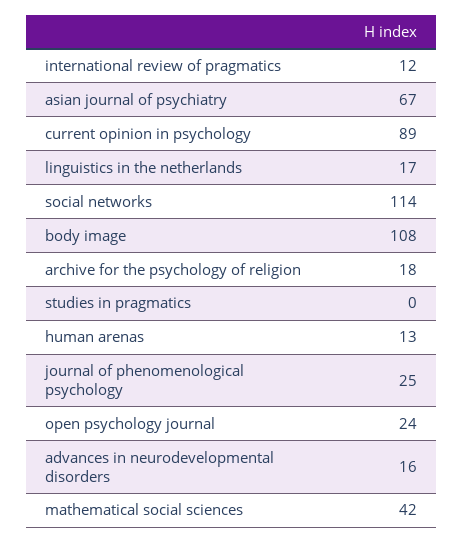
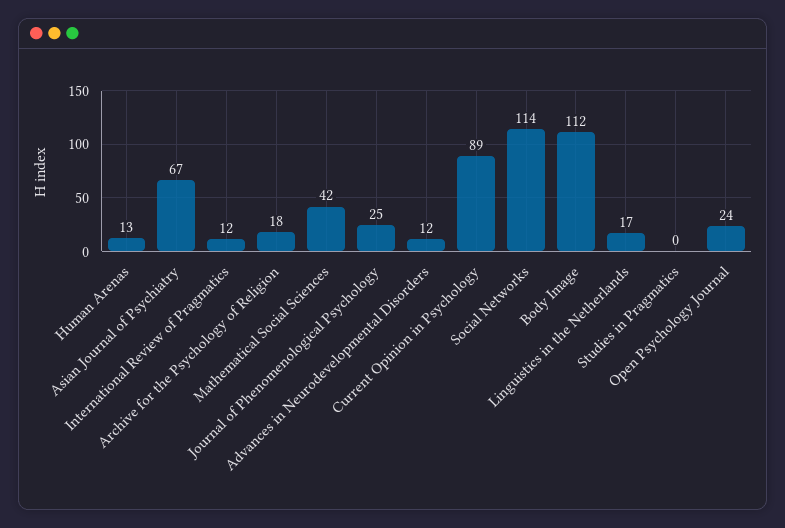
body image: 108 -> 112
advances in neurodevelopmental disorders: 16 -> 12

